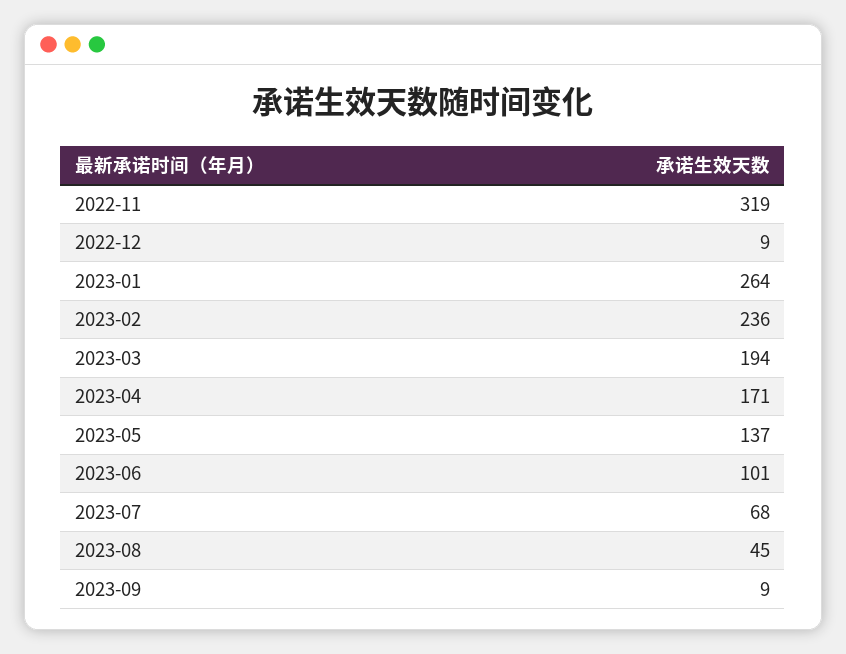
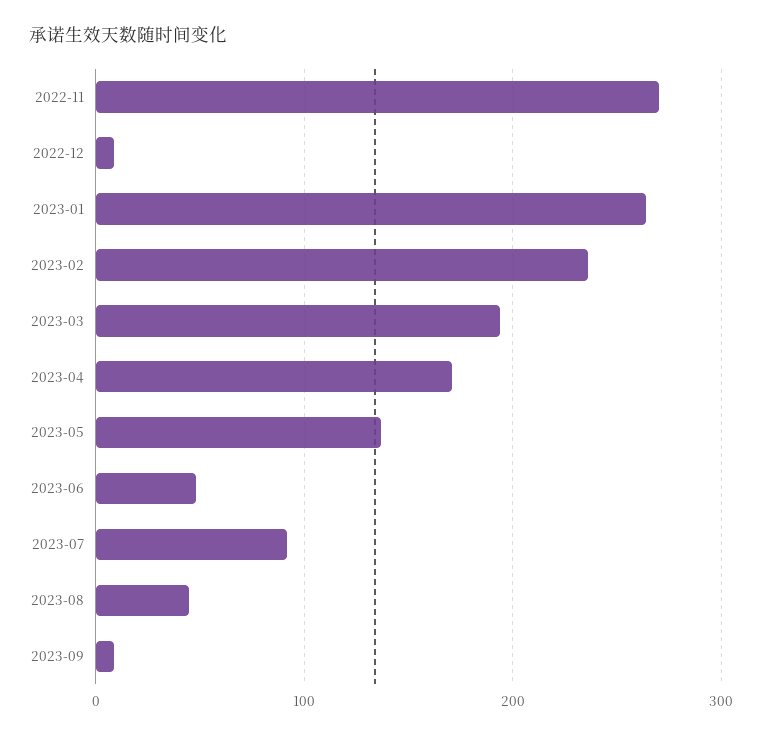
2022-11: 319 -> 270
2023-06: 101 -> 50
2023-07: 68 -> 90

